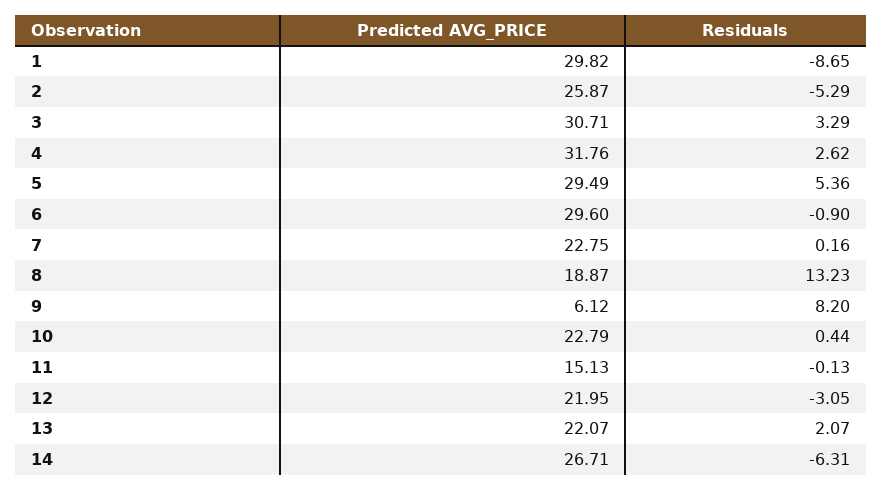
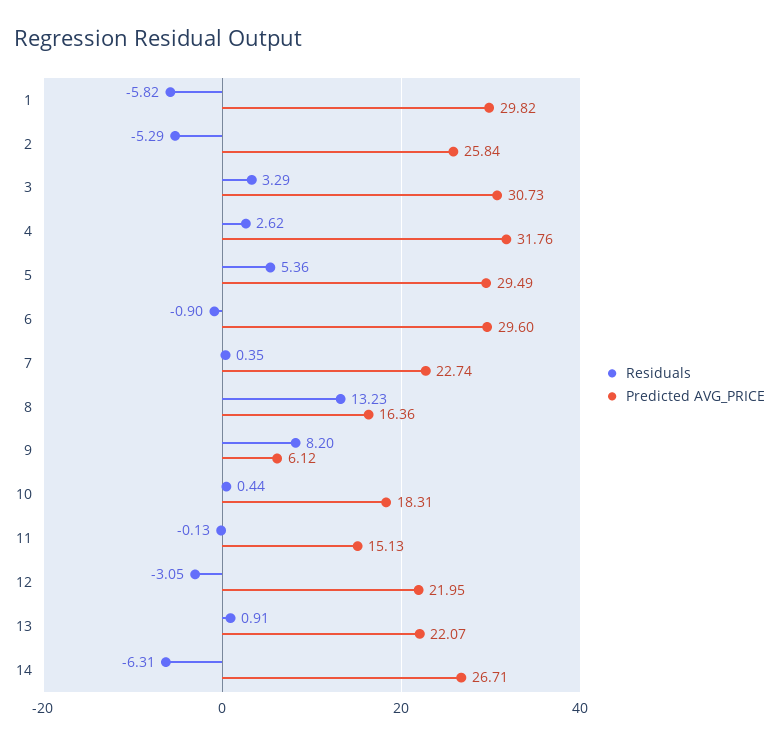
Residuals, 1: -8.65 -> -5.82
Predicted AVG_PRICE, 2: 25.87 -> 25.84
Predicted AVG_PRICE, 3: 30.71 -> 30.73
Predicted AVG_PRICE, 7: 22.75 -> 22.74
Residuals, 7: 0.16 -> 0.35
Predicted AVG_PRICE, 8: 18.87 -> 16.36
Predicted AVG_PRICE, 10: 22.79 -> 18.31
Residuals, 13: 2.07 -> 0.91

